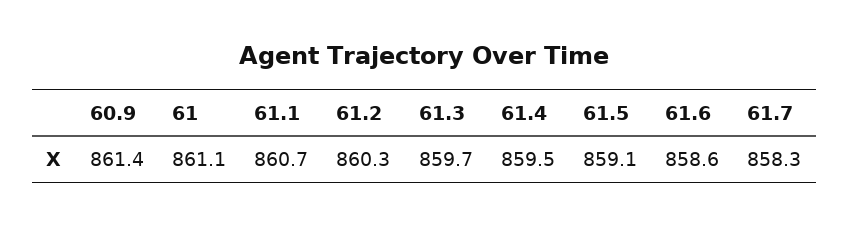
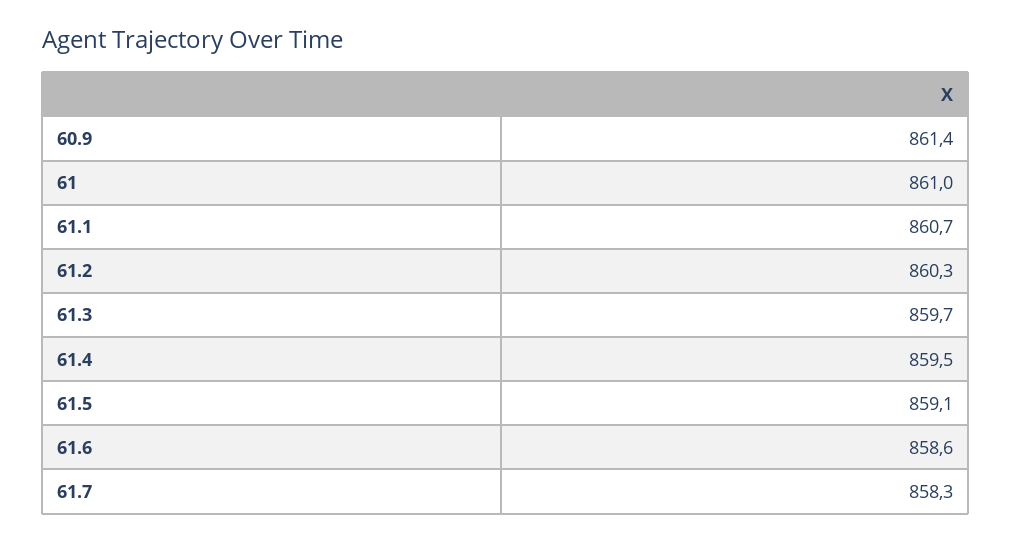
61: 861.1 -> 861

